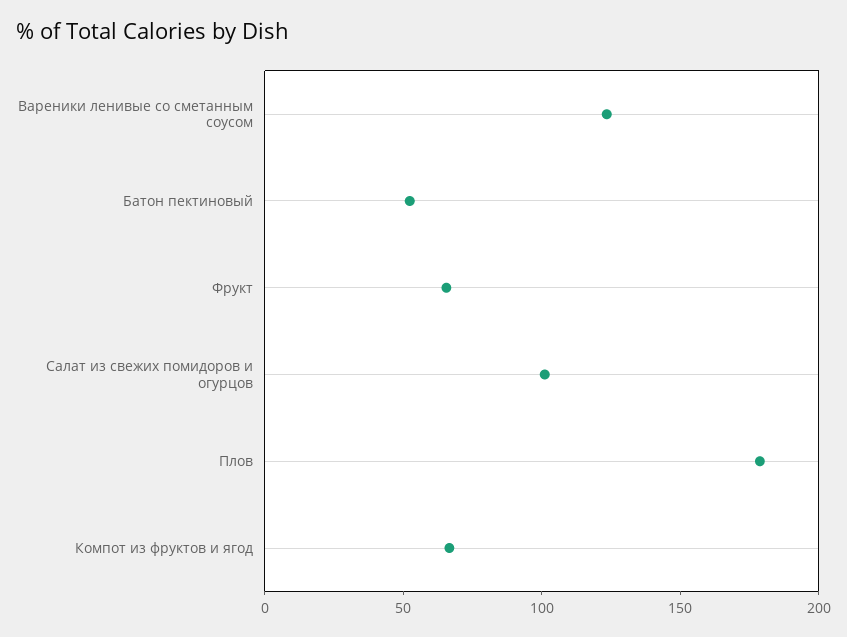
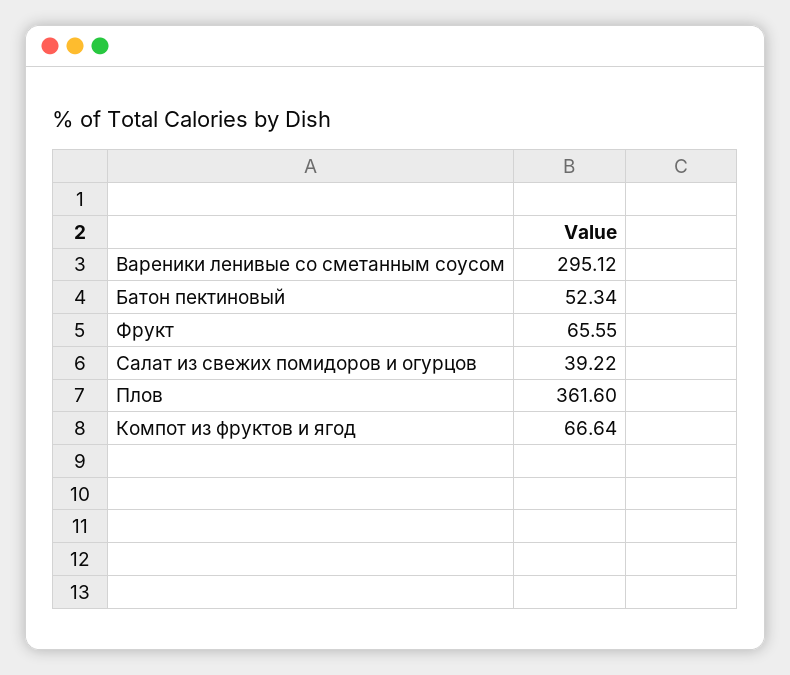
Вареники ленивые со сметанным соусом: 120 -> 295.12
Салат из свежих помидоров и огурцов: 100 -> 39.22
Плов: 180 -> 361.6

